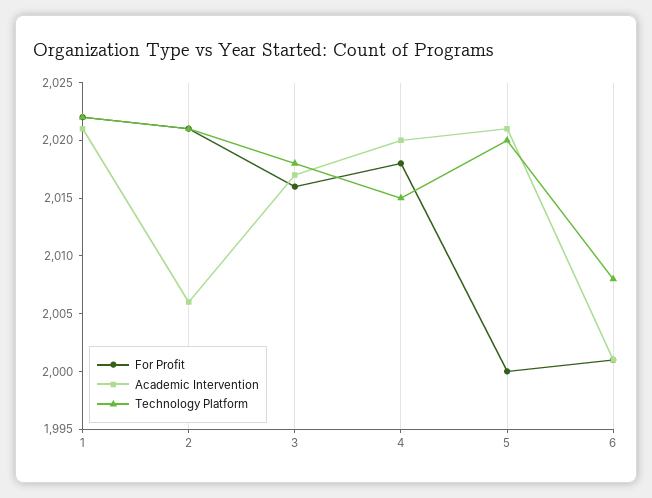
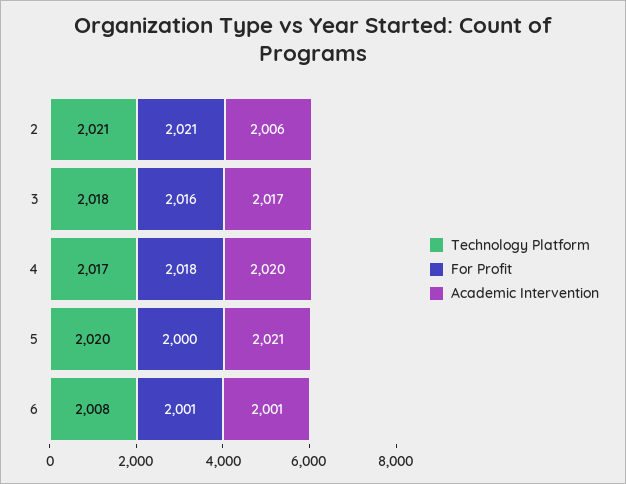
For Profit, 1: 2022 -> none
Academic Intervention, 1: 2021 -> none
Technology Platform, 1: 2022 -> none
Technology Platform, 4: 2015 -> 2017

